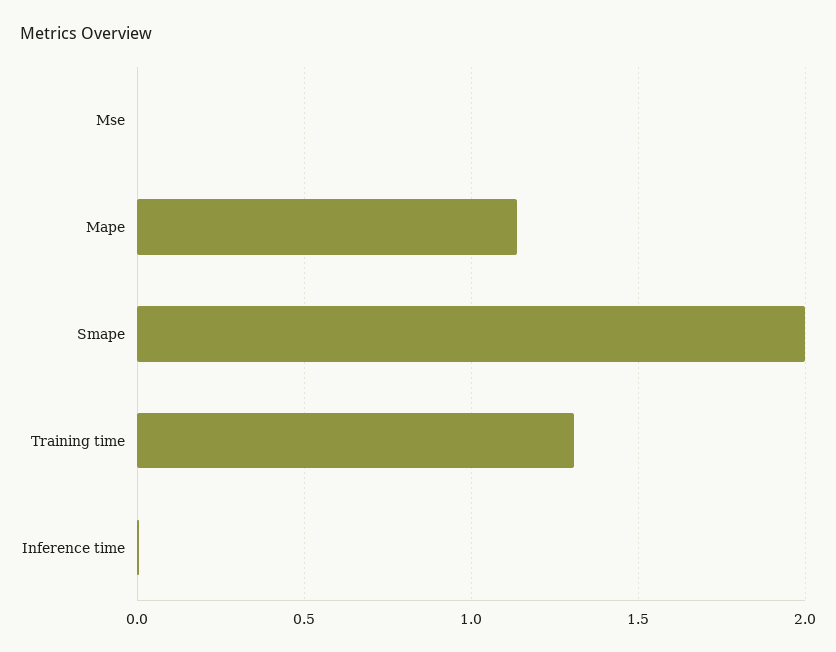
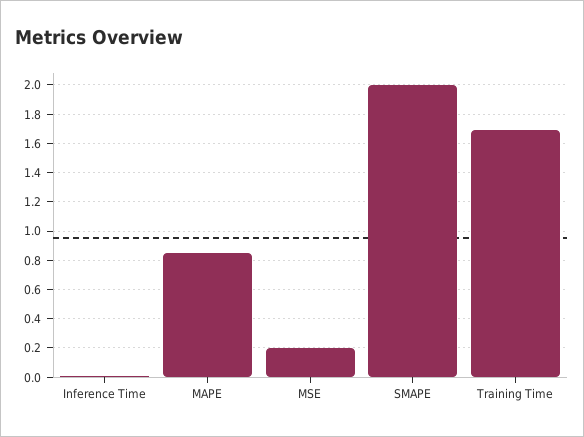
Mse: 0 -> 0.2
Mape: 1.15 -> 0.85
Training time: 1.3 -> 1.7

